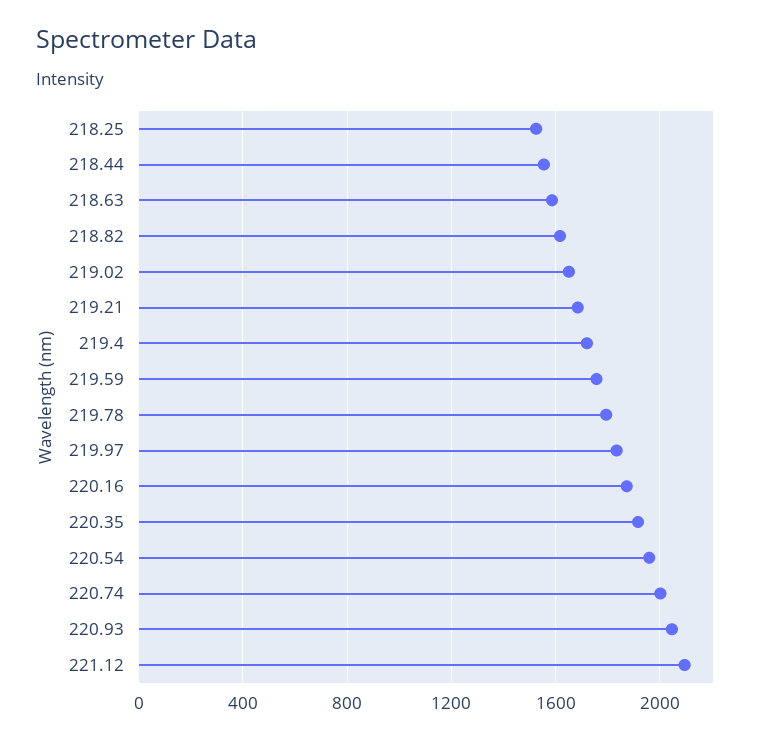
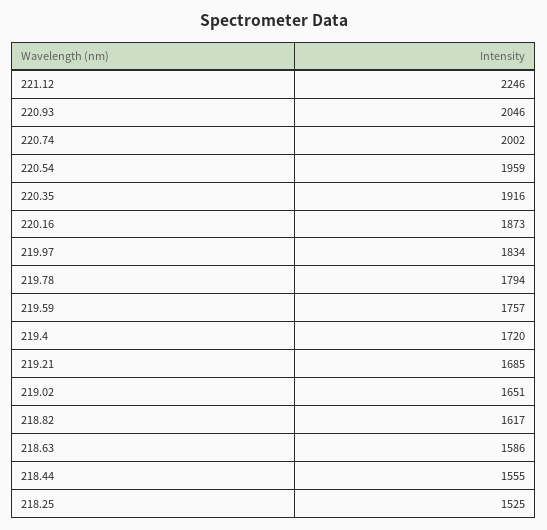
221.12: 2100 -> 2246

